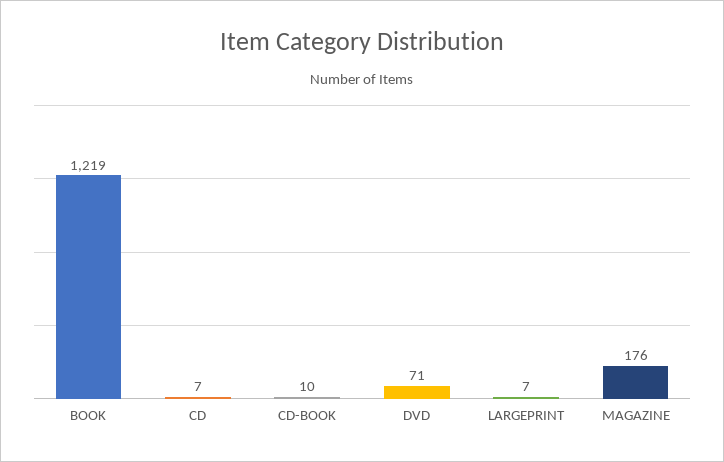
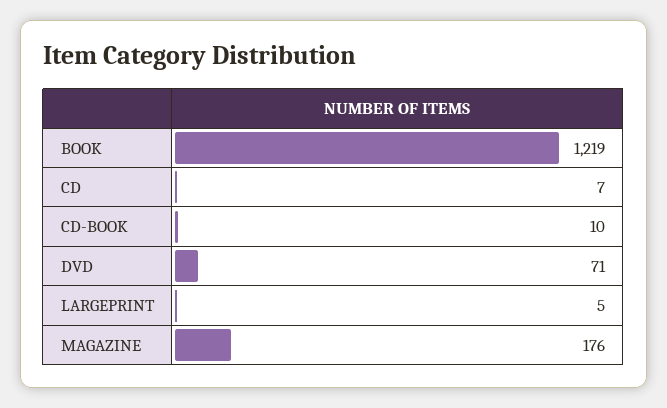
LARGEPRINT: 7 -> 5

